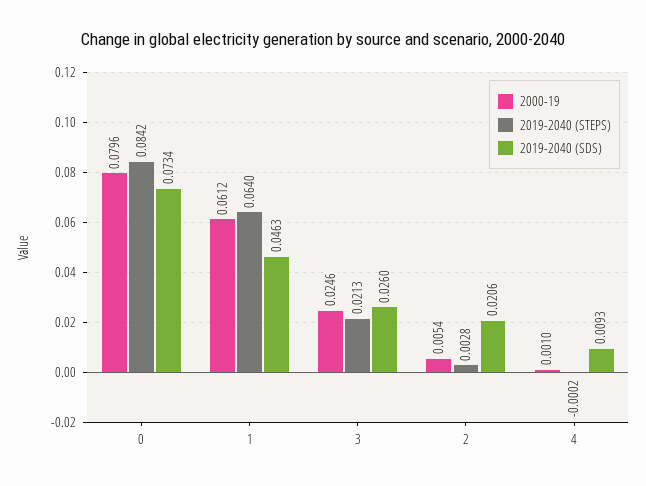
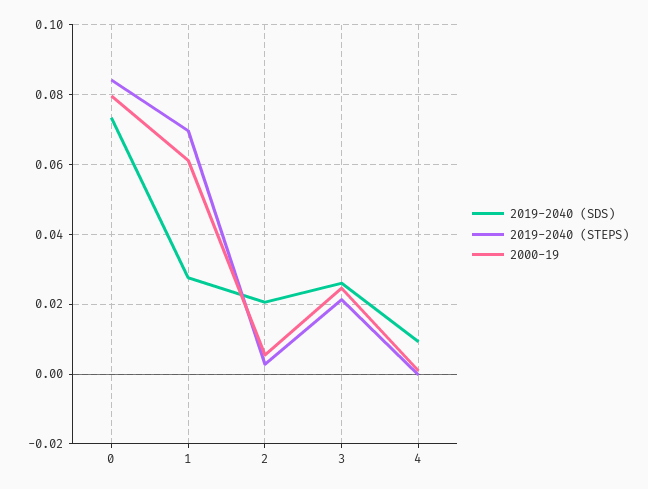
2019-2040 (STEPS), 1: 0.064 -> 0.07
2019-2040 (SDS), 1: 0.0463 -> 0.028

